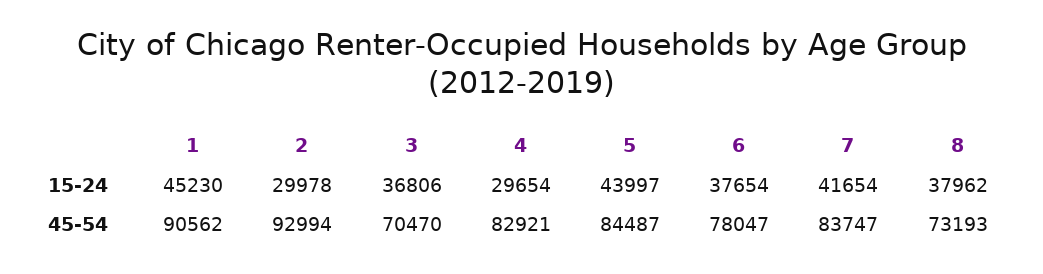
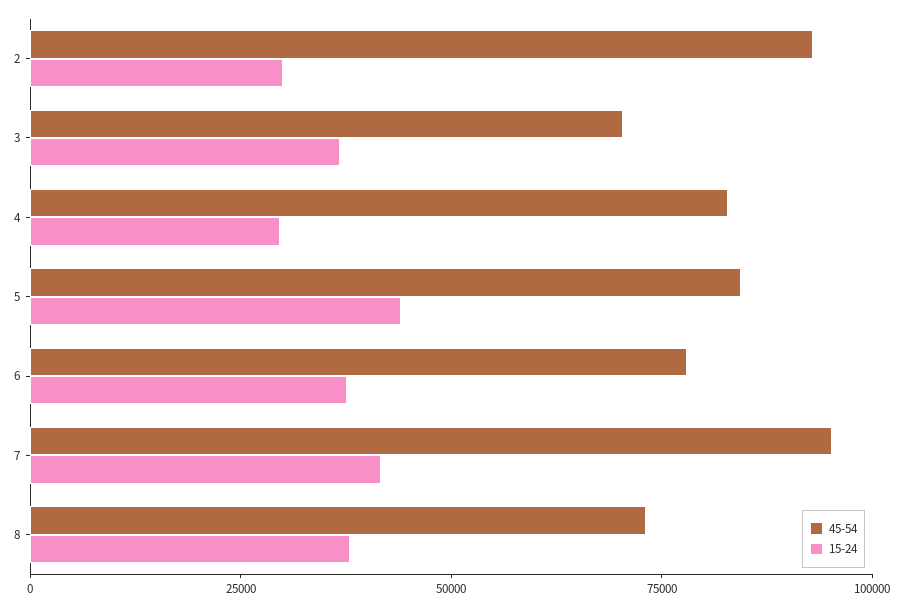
15-24, 1: 45230 -> none
45-54, 1: 90562 -> none
45-54, 7: 83747 -> 95000

